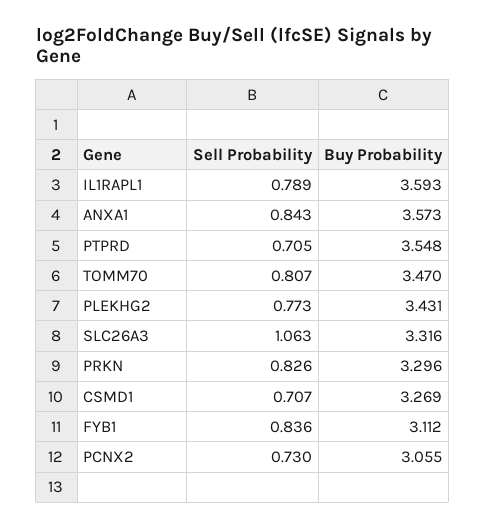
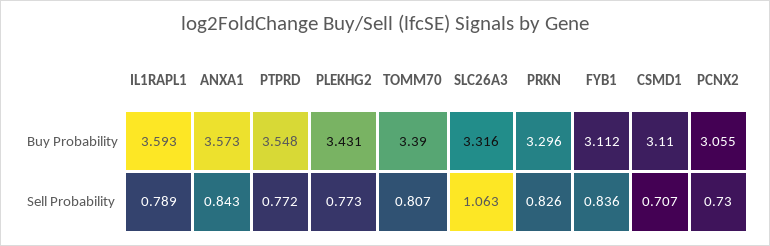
Sell Probability, PTPRD: 0.705 -> 0.772
Buy Probability, TOMM70: 3.47 -> 3.39
Buy Probability, CSMD1: 3.269 -> 3.11

